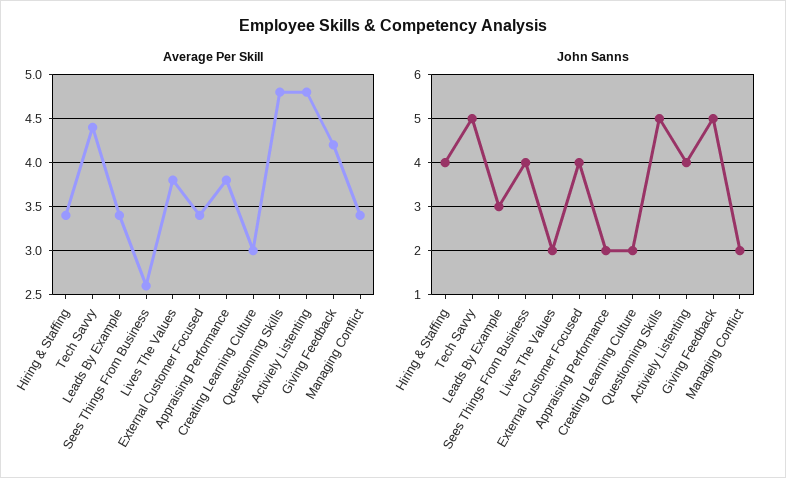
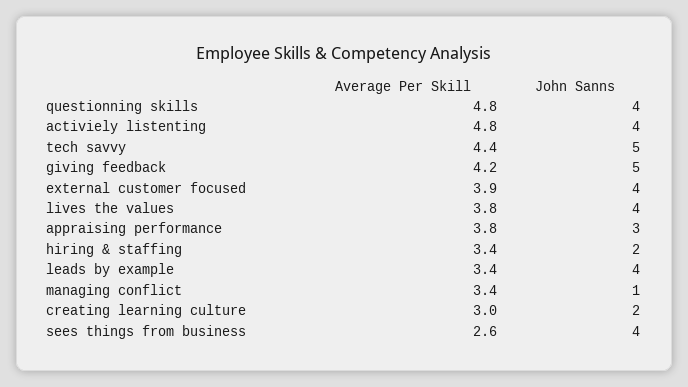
Average Per Skill, External Customer Focused: 3.4 -> 3.9
John Sanns, Hiring & Staffing: 4 -> 2
John Sanns, Leads By Example: 3 -> 4
John Sanns, Lives The Values: 2 -> 4
John Sanns, Appraising Performance: 2 -> 3
John Sanns, Questionning Skills: 5 -> 4
John Sanns, Managing Conflict: 2 -> 1

